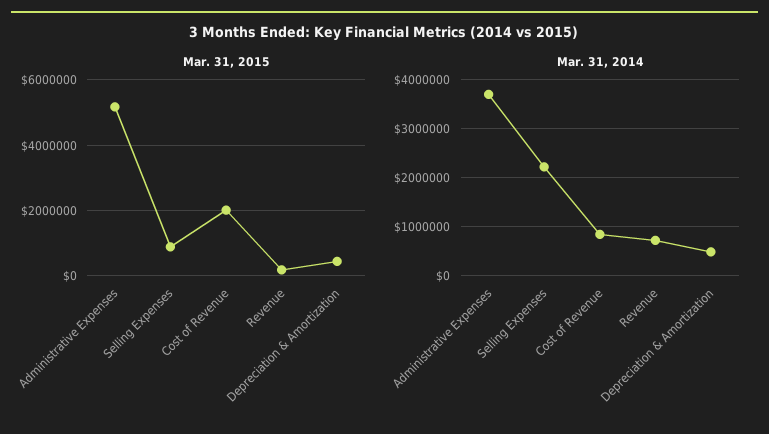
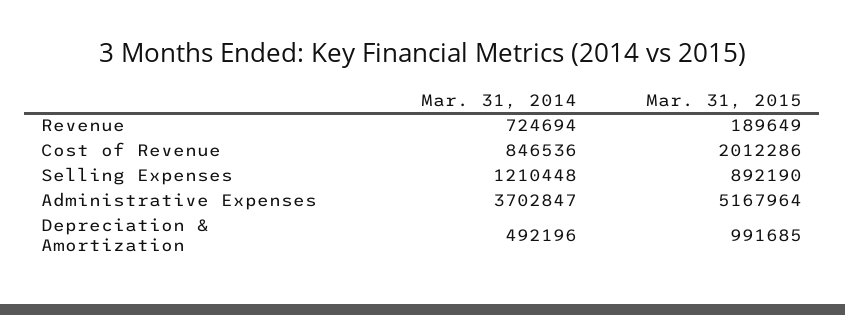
Mar. 31, 2015, Depreciation & Amortization: 400000 -> 991685
Mar. 31, 2014, Selling Expenses: 2200000 -> 1210448

